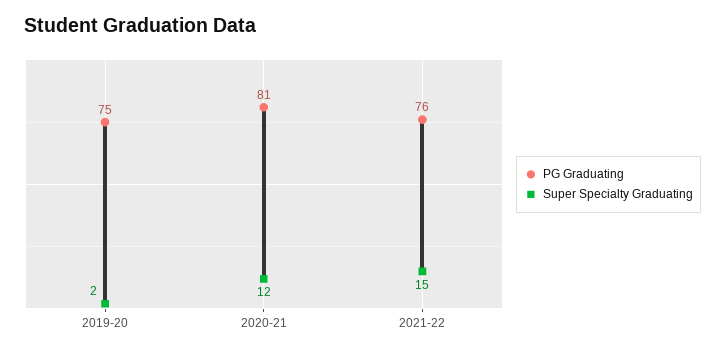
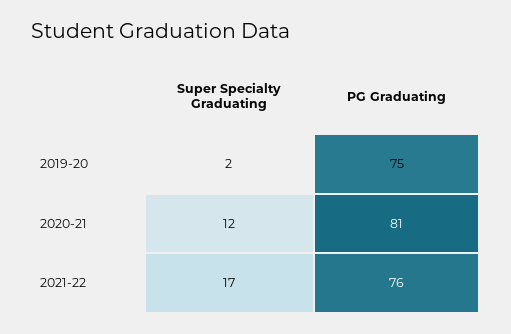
Super Specialty Graduating, 2021-22: 15 -> 17

